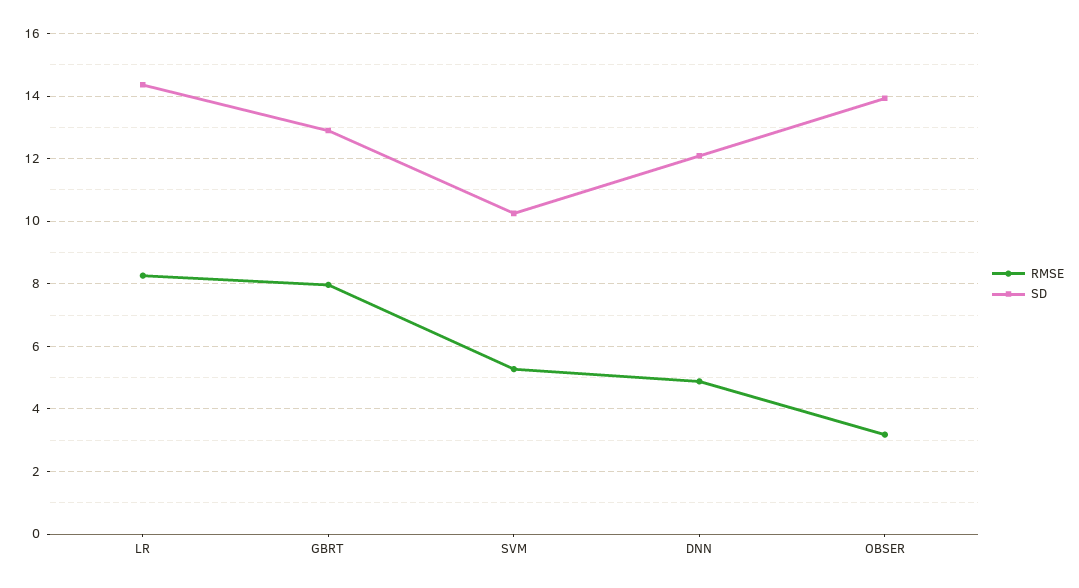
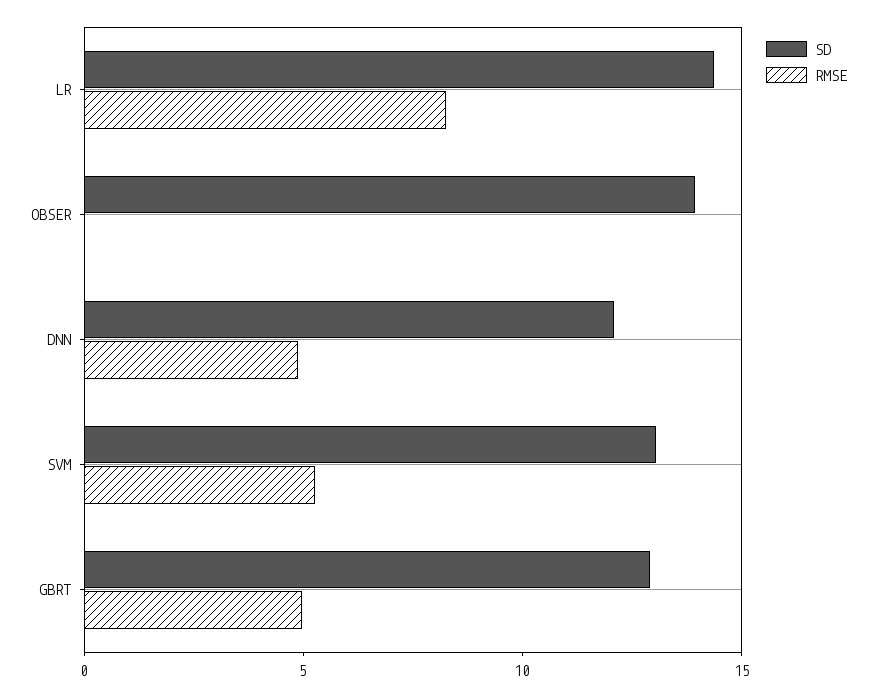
RMSE, GBRT: 8 -> 5
SD, SVM: 10.2 -> 13
RMSE, OBSER: 3.2 -> 0

